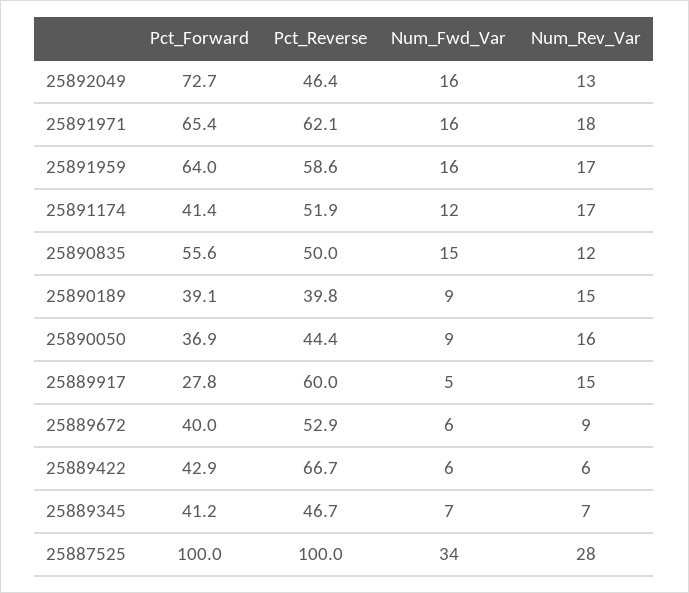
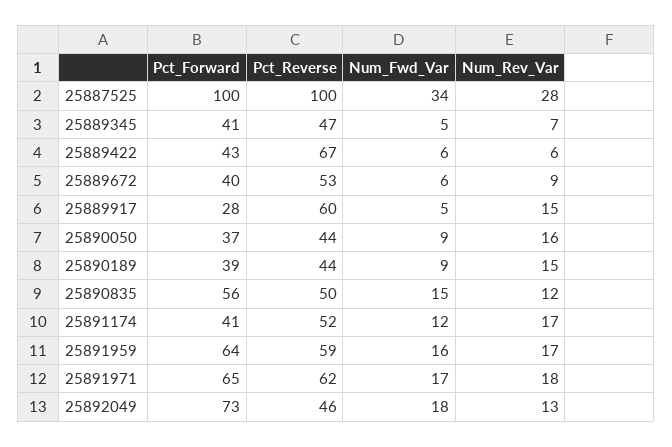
Num_Fwd_Var, 25892049: 16 -> 18
Num_Fwd_Var, 25891971: 16 -> 17
Pct_Reverse, 25890189: 39.8 -> 44
Num_Fwd_Var, 25889345: 7 -> 5

